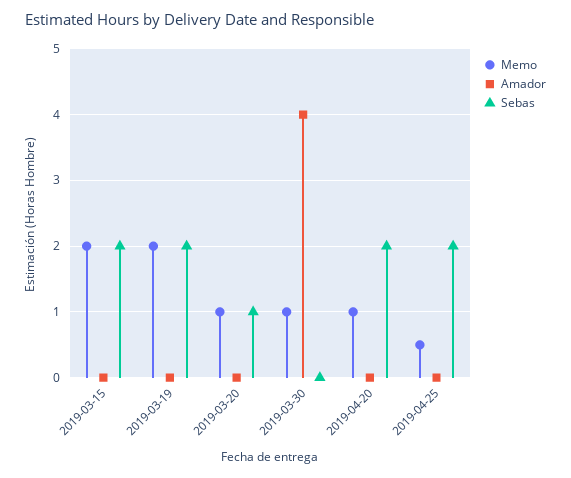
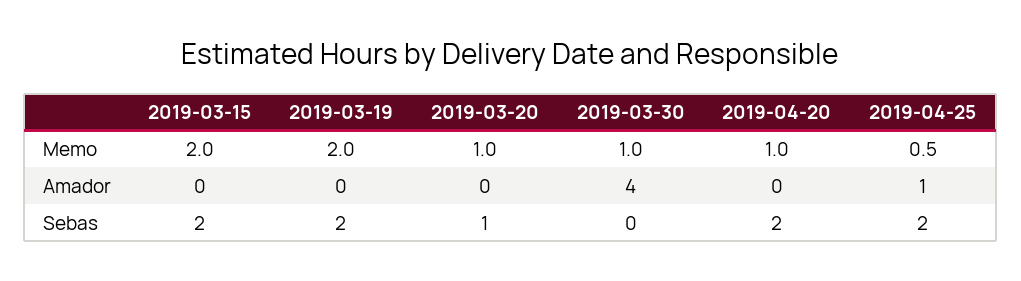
Amador, 2019-04-25: 0 -> 1

